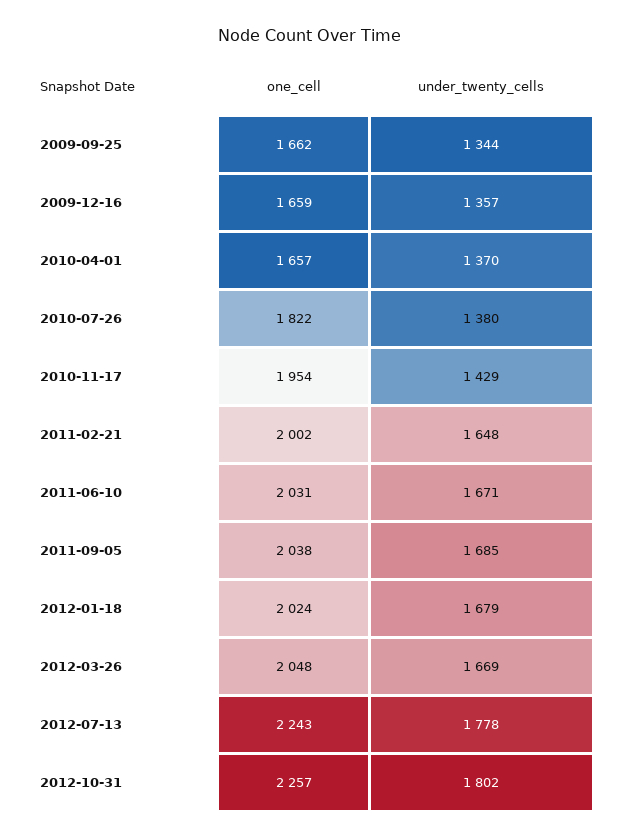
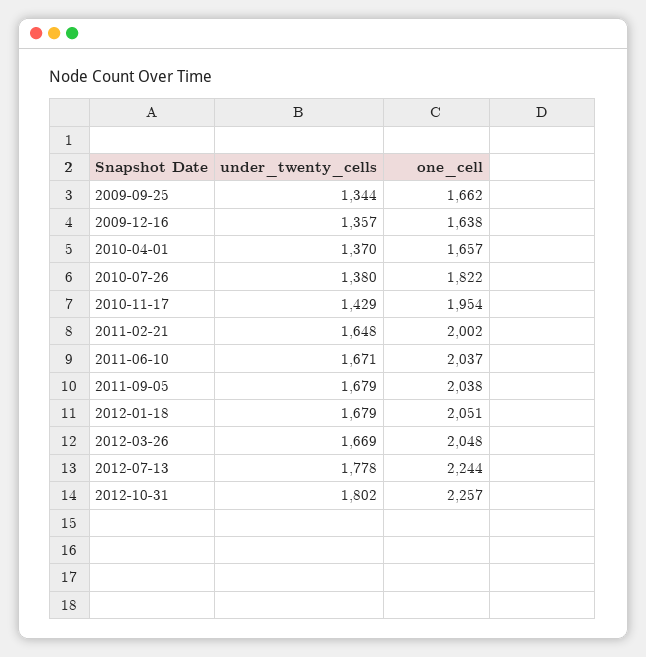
one_cell, 2009-12-16: 1659 -> 1638
one_cell, 2011-06-10: 2031 -> 2037
under_twenty_cells, 2011-09-05: 1685 -> 1679
one_cell, 2012-01-18: 2024 -> 2051
one_cell, 2012-07-13: 2243 -> 2244

